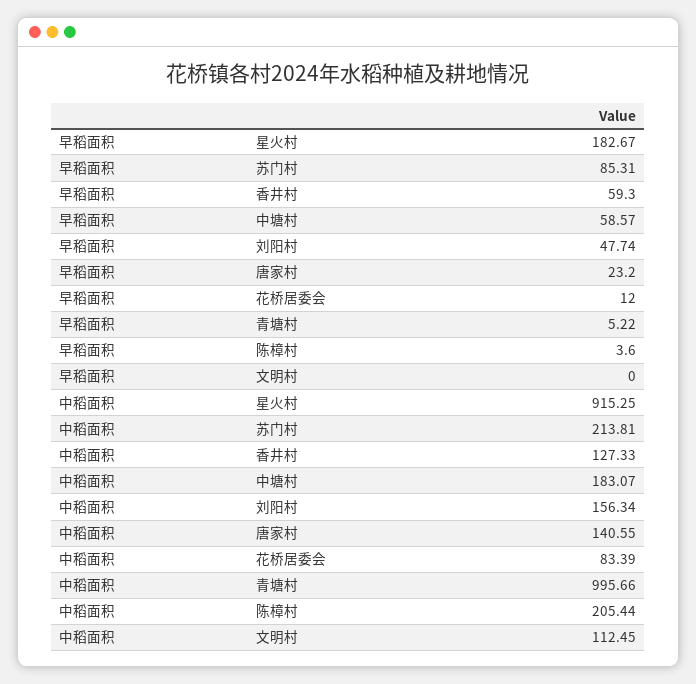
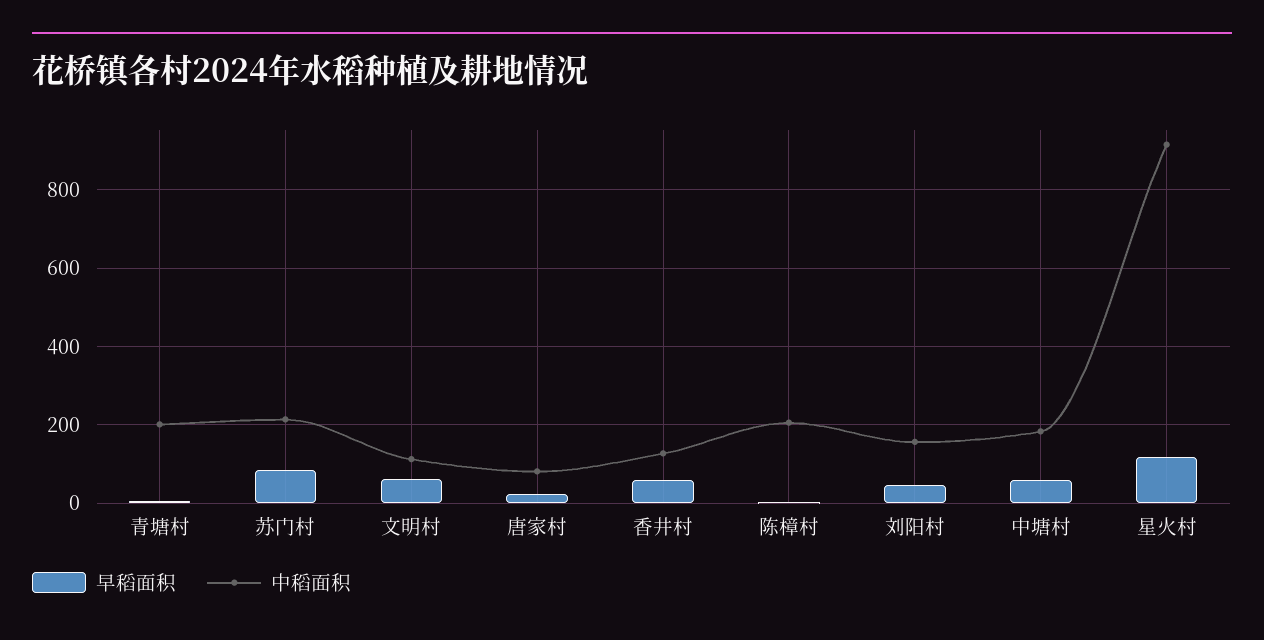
早稻面积, 星火村: 182.67 -> 120
早稻面积, 花桥居委会: 12 -> none
早稻面积, 文明村: 0 -> 60
中稻面积, 唐家村: 140.55 -> 80
中稻面积, 花桥居委会: 83.39 -> none
中稻面积, 青塘村: 995.66 -> 200

